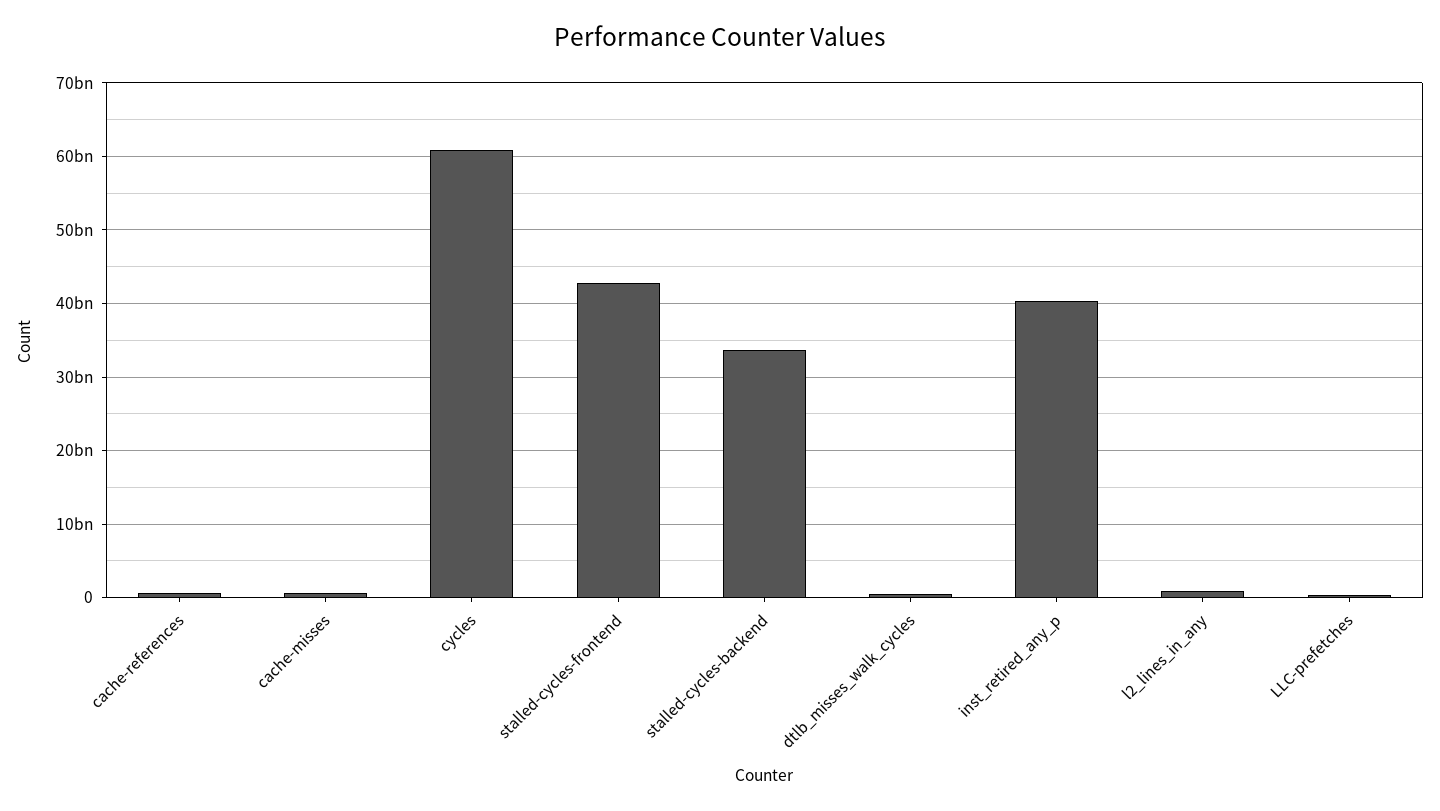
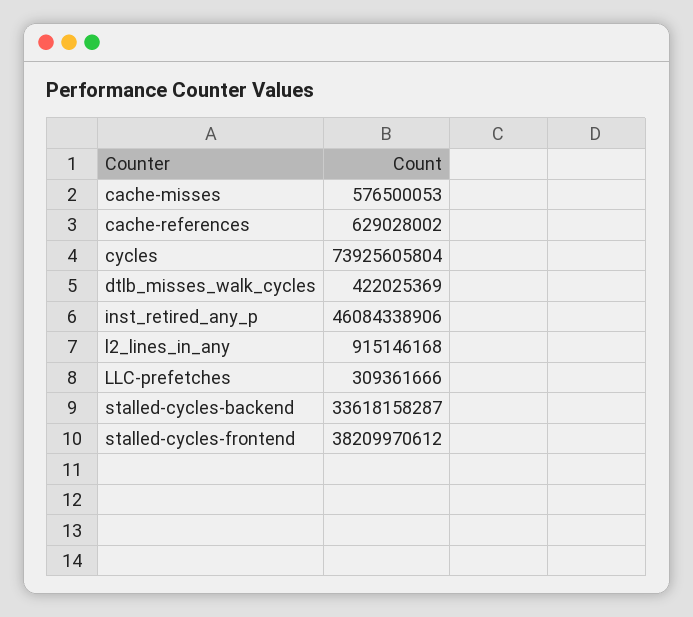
cycles: 61000000000 -> 73925605804
stalled-cycles-frontend: 43000000000 -> 38209970612
inst_retired_any_p: 40000000000 -> 46084338906

